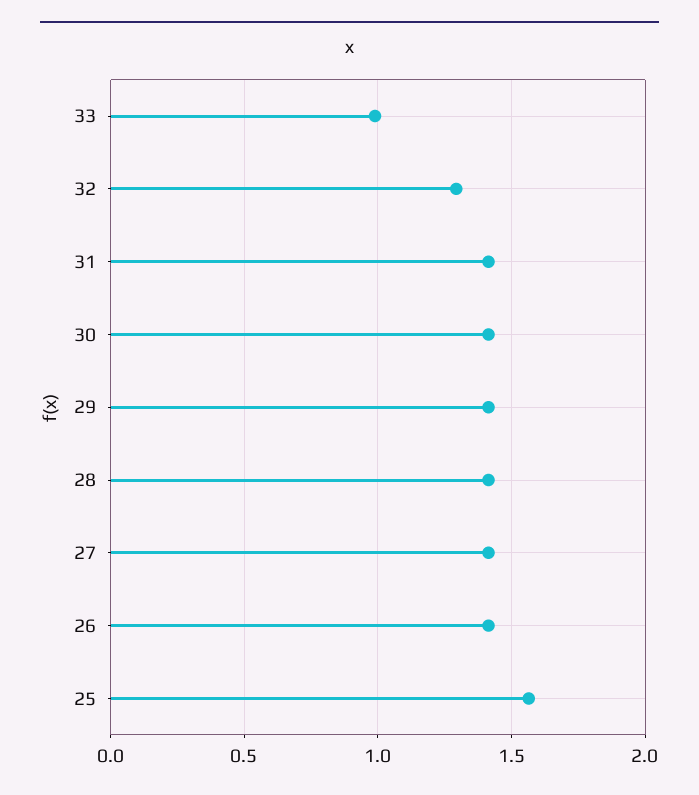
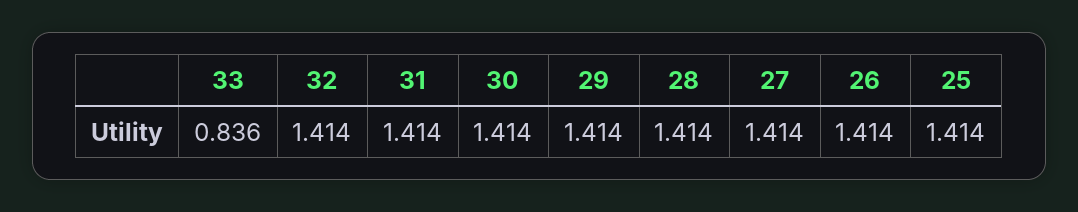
33: 1 -> 0.836
32: 1.3 -> 1.414
25: 1.55 -> 1.414

